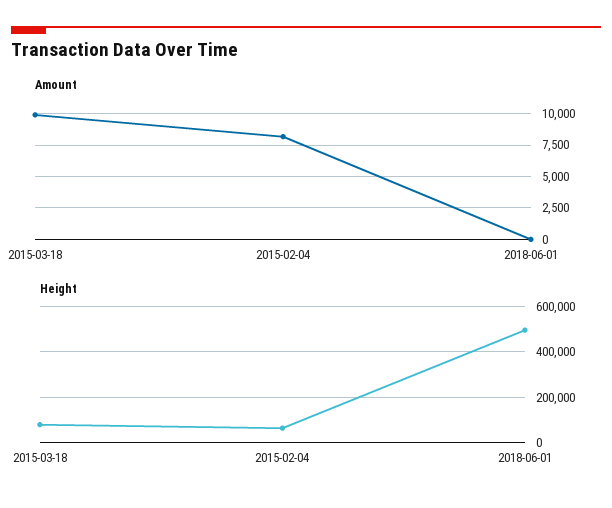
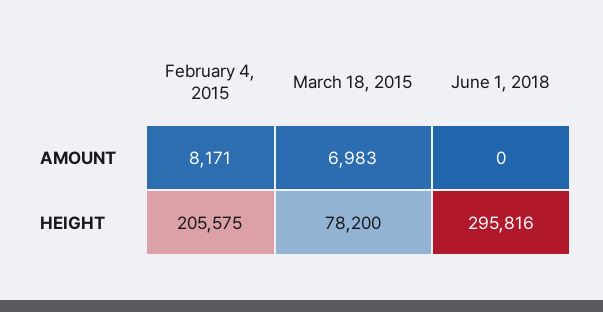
Amount, 2015-03-18: 10000 -> 6983
Height, 2015-02-04: 50000 -> 205575
Height, 2018-06-01: 500000 -> 295816

